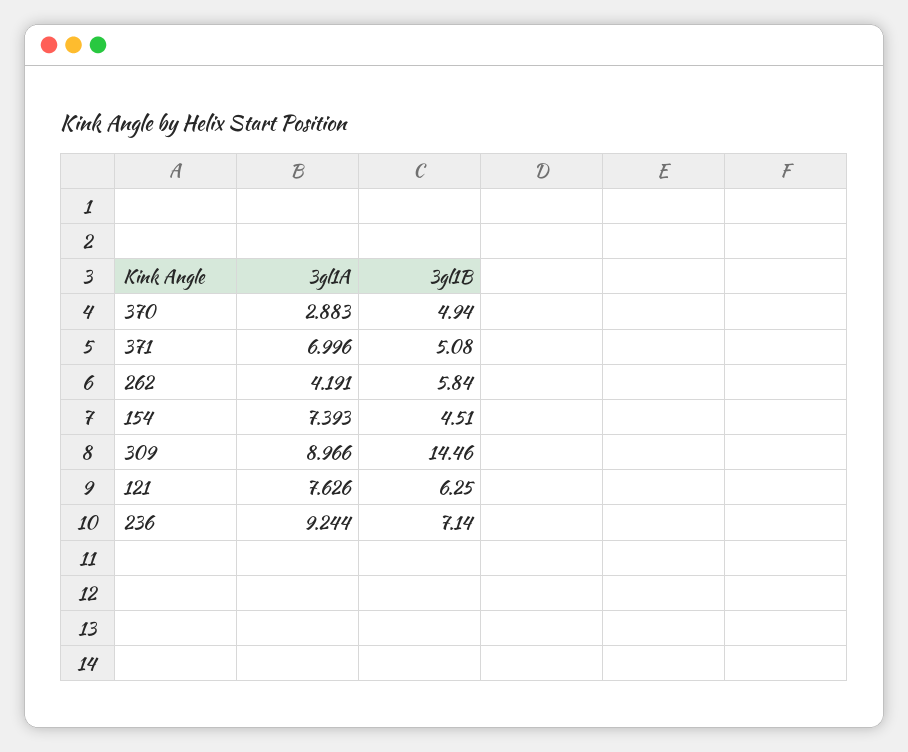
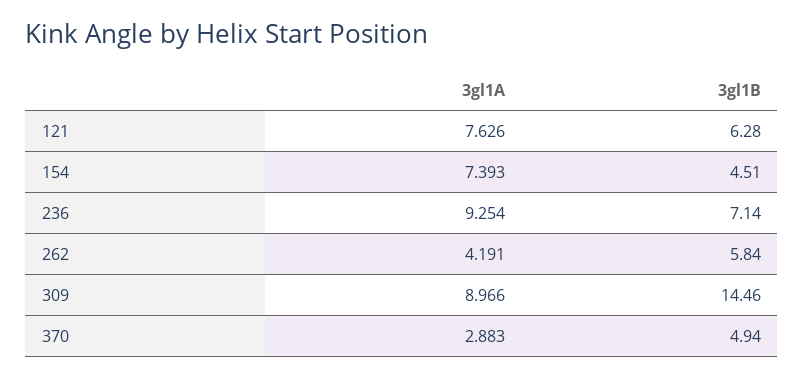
3gl1A, 371: 6.996 -> none
3gl1B, 371: 5.08 -> none
3gl1B, 121: 6.25 -> 6.28
3gl1A, 236: 9.244 -> 9.254

